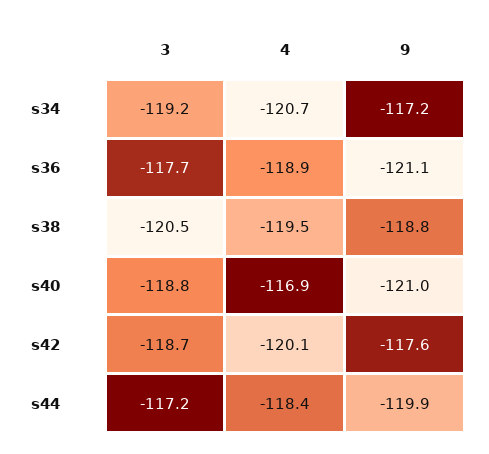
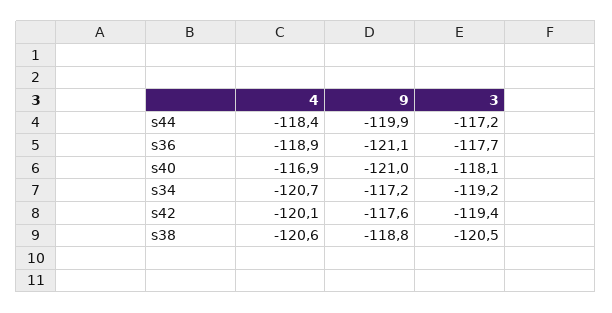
4, s38: -119.5 -> -120.6
3, s40: -118.8 -> -118.1
3, s42: -118.7 -> -119.4

